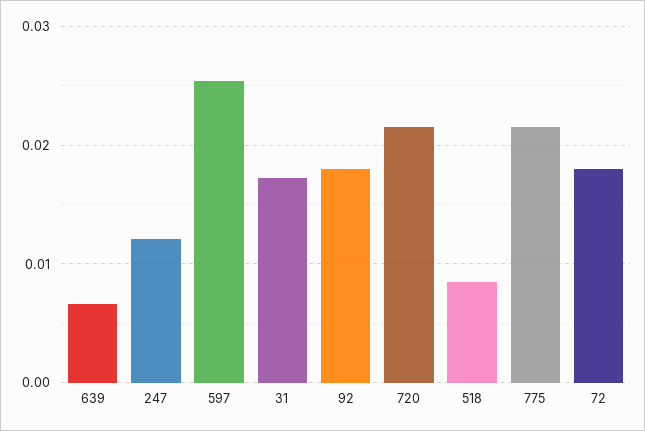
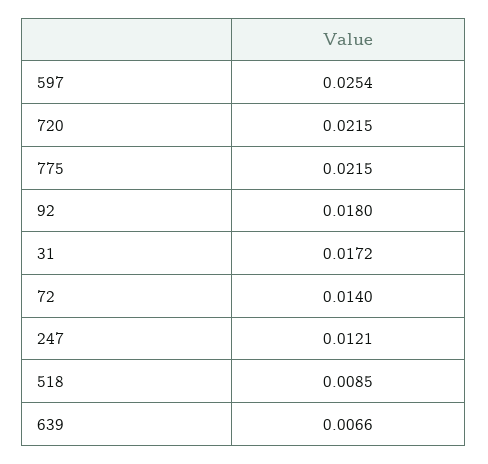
72: 0.018 -> 0.014

